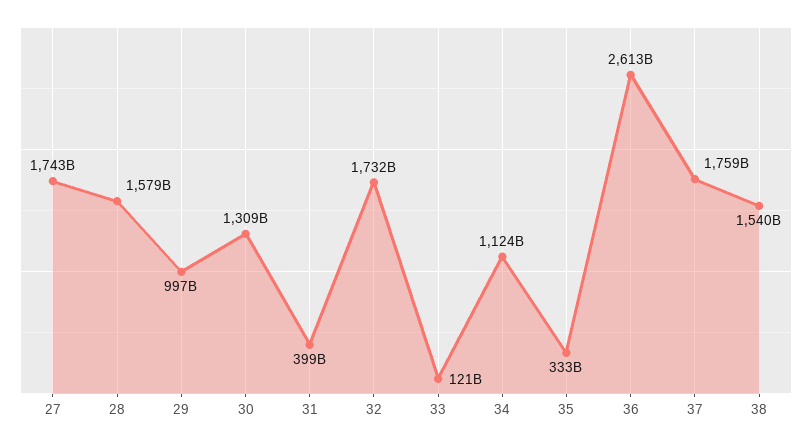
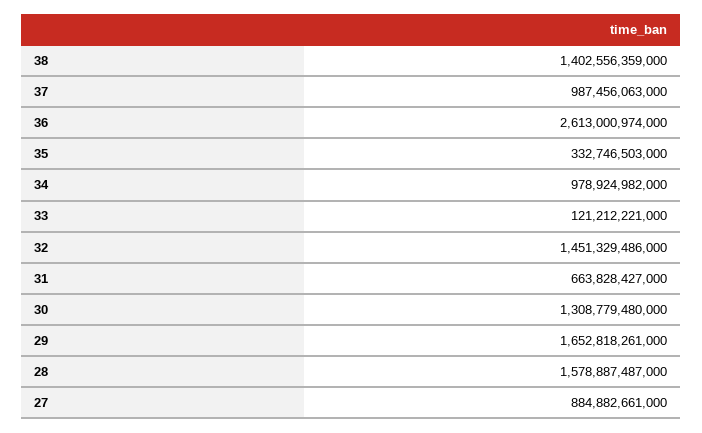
27: 1743000000000 -> 884882661000
29: 997000000000 -> 1652818261000
31: 399000000000 -> 663828427000
32: 1732000000000 -> 1451329486000
34: 1124000000000 -> 978924982000
37: 1759000000000 -> 987456063000
38: 1540000000000 -> 1402556359000

